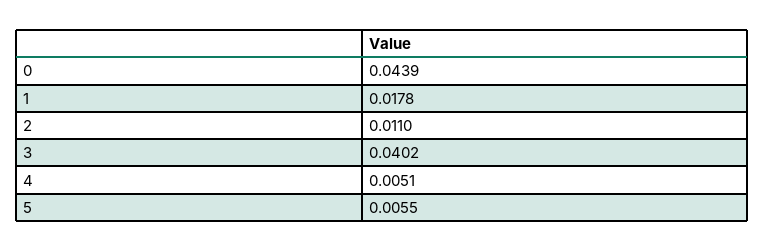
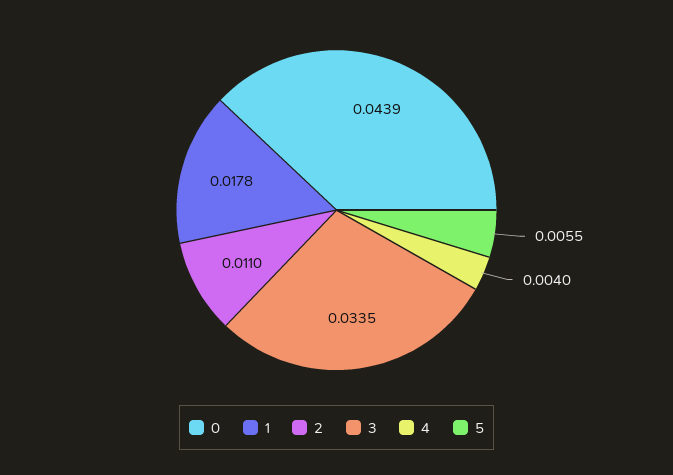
3: 0.0402 -> 0.0335
4: 0.0051 -> 0.004

